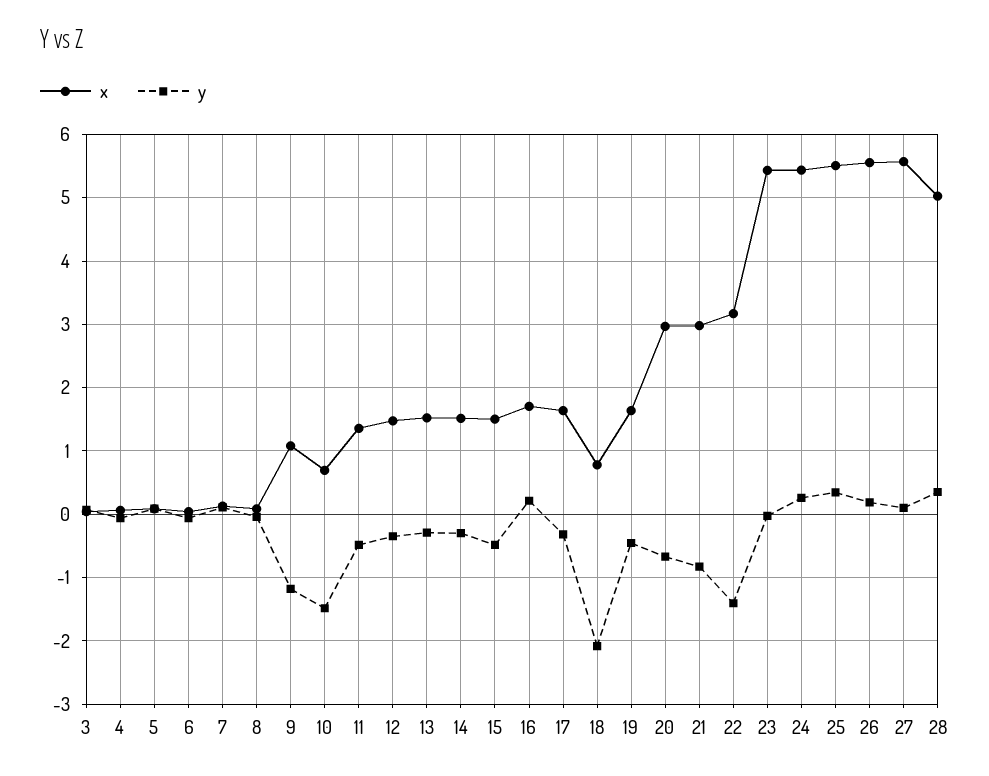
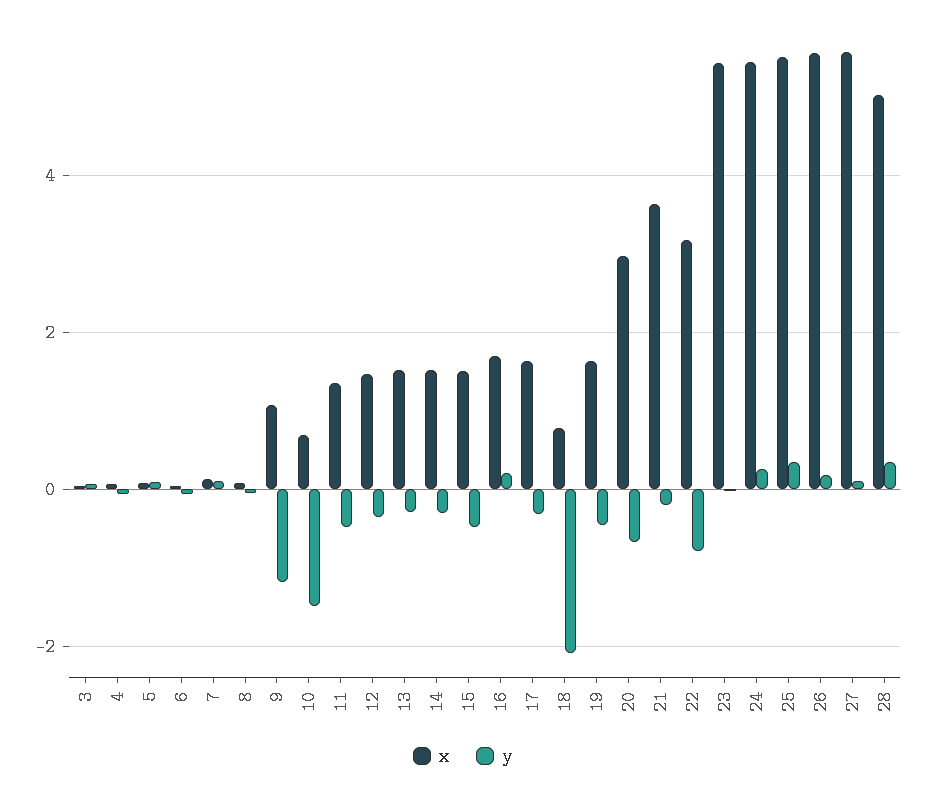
x, 21: 3 -> 3.6
y, 21: -0.8 -> -0.2
y, 22: -1.4 -> -0.8

